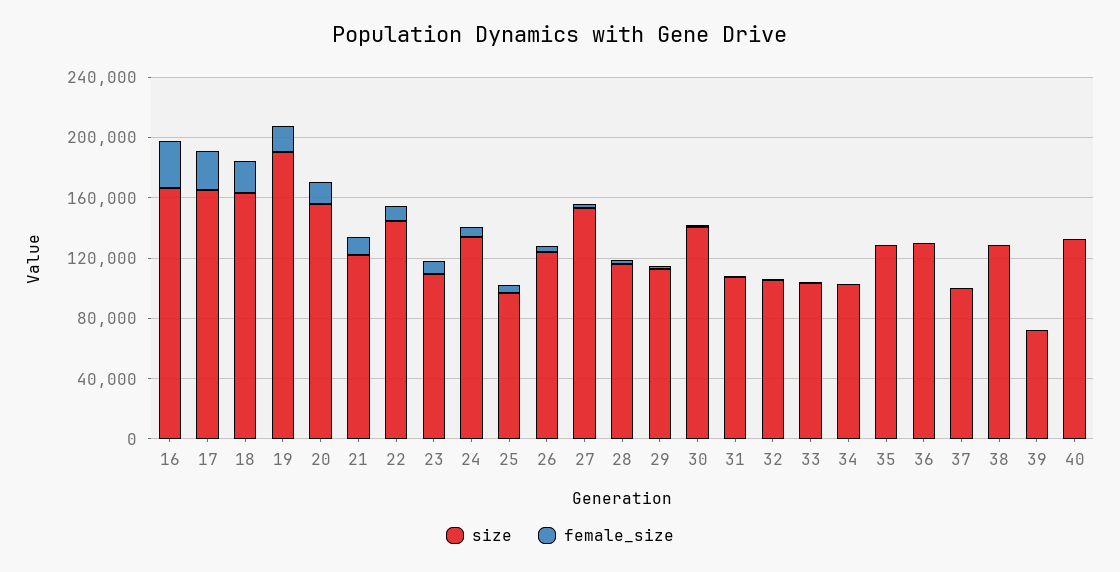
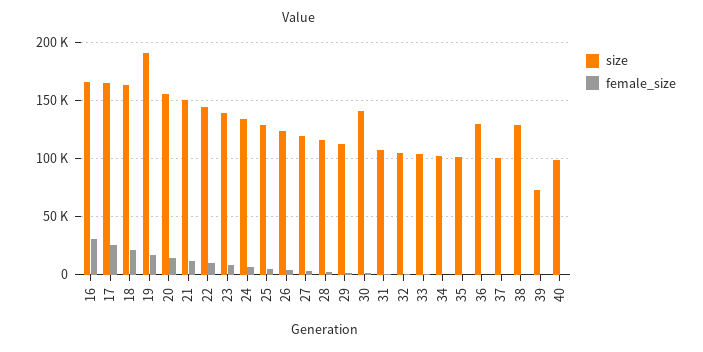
size, 21: 120000 -> 150000
size, 23: 110000 -> 140000
size, 25: 100000 -> 130000
size, 27: 150000 -> 120000
size, 35: 130000 -> 100000
size, 40: 130000 -> 100000

